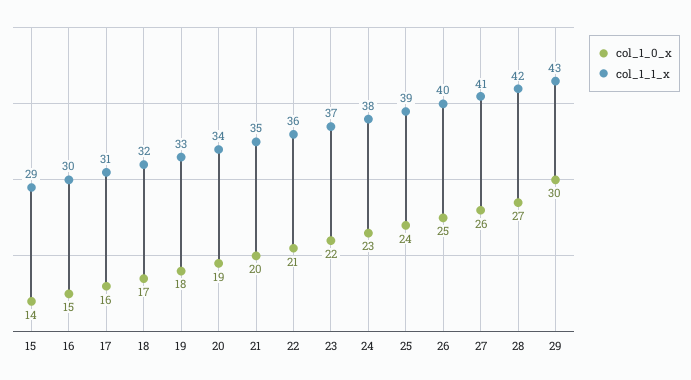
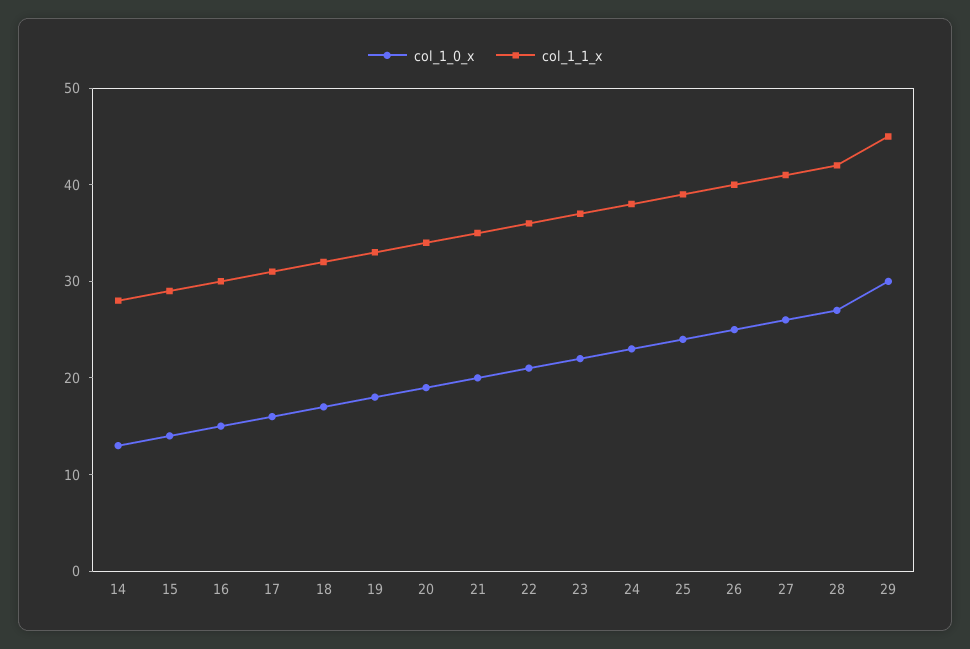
col_1_1_x, 29: 43 -> 45
col_1_0_x, 14: none -> 13
col_1_1_x, 14: none -> 28

